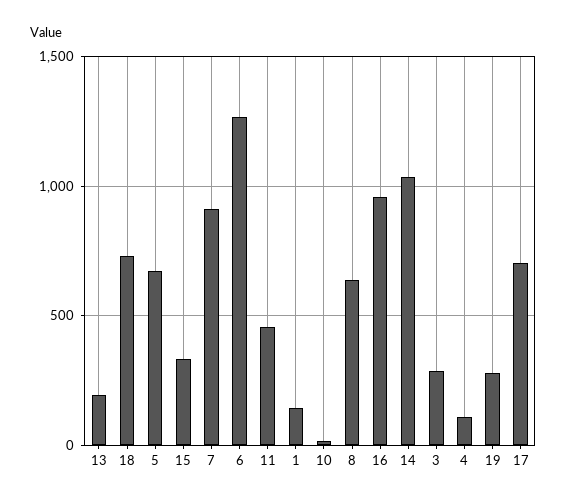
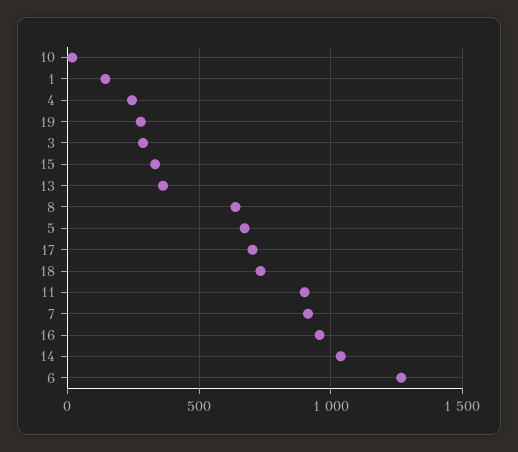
13: 200 -> 350
11: 450 -> 900
4: 100 -> 250

